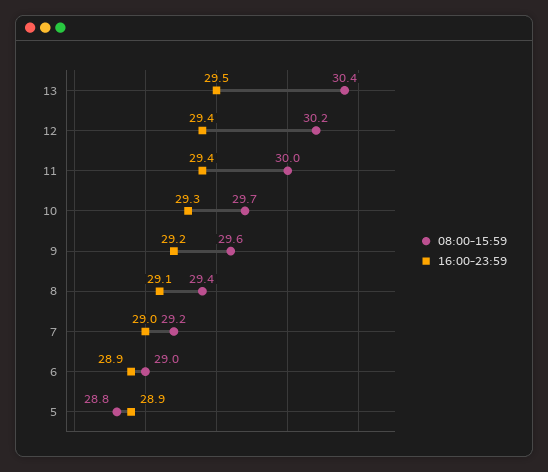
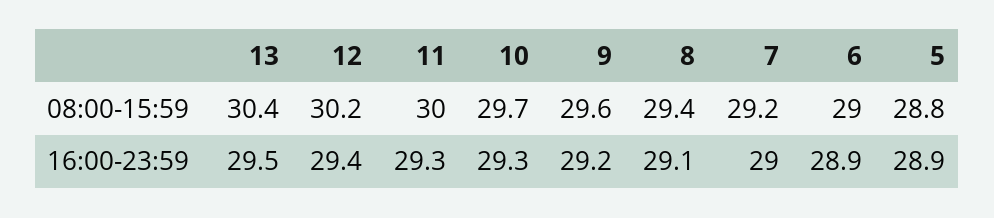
16:00-23:59, 11: 29.4 -> 29.3

